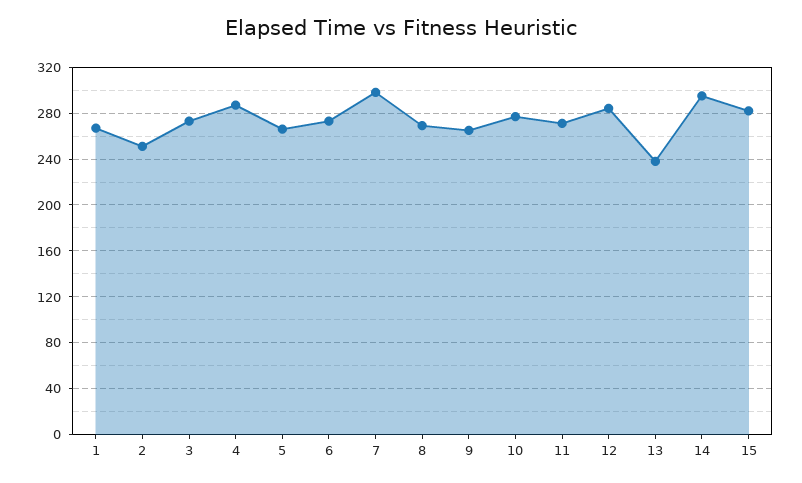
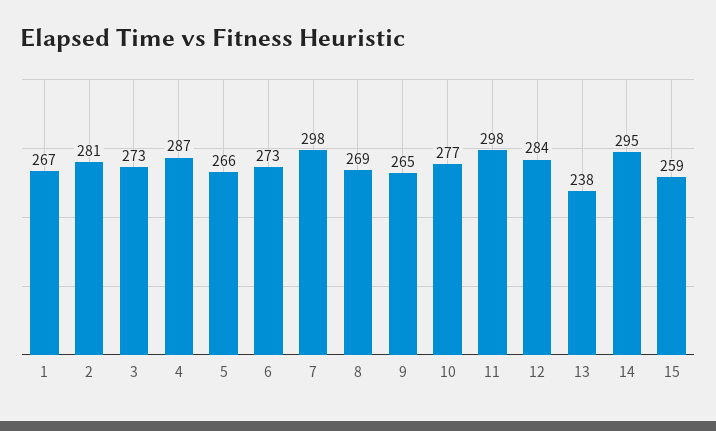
2: 250 -> 281
11: 270 -> 298
15: 280 -> 259

